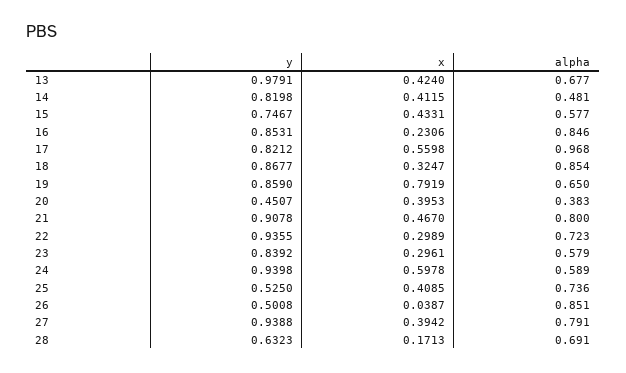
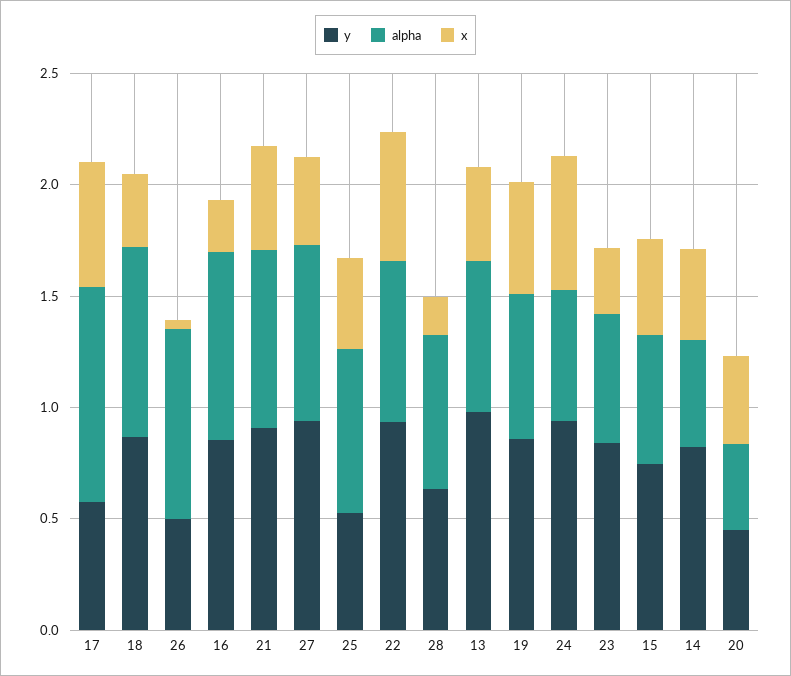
y, 17: 0.8212 -> 0.6
x, 19: 0.7919 -> 0.5
x, 22: 0.2989 -> 0.6

